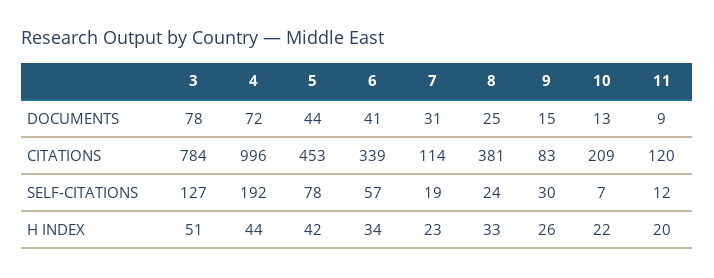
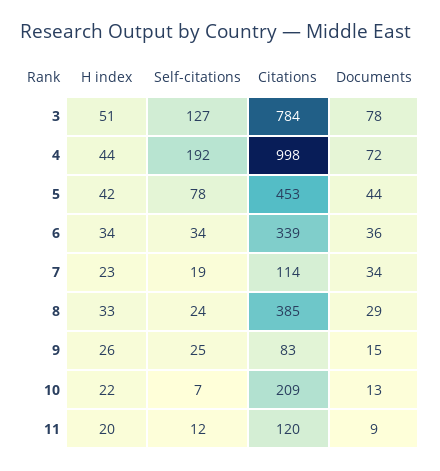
6, DOCUMENTS: 41 -> 36
7, DOCUMENTS: 31 -> 34
8, DOCUMENTS: 25 -> 29
4, CITATIONS: 996 -> 998
8, CITATIONS: 381 -> 385
6, SELF-CITATIONS: 57 -> 34
9, SELF-CITATIONS: 30 -> 25

